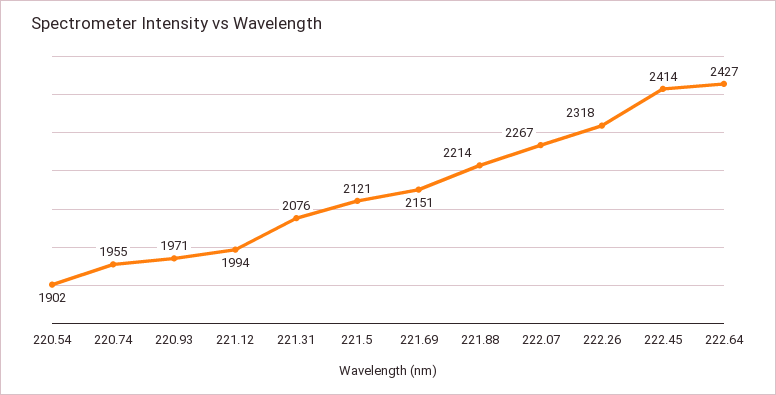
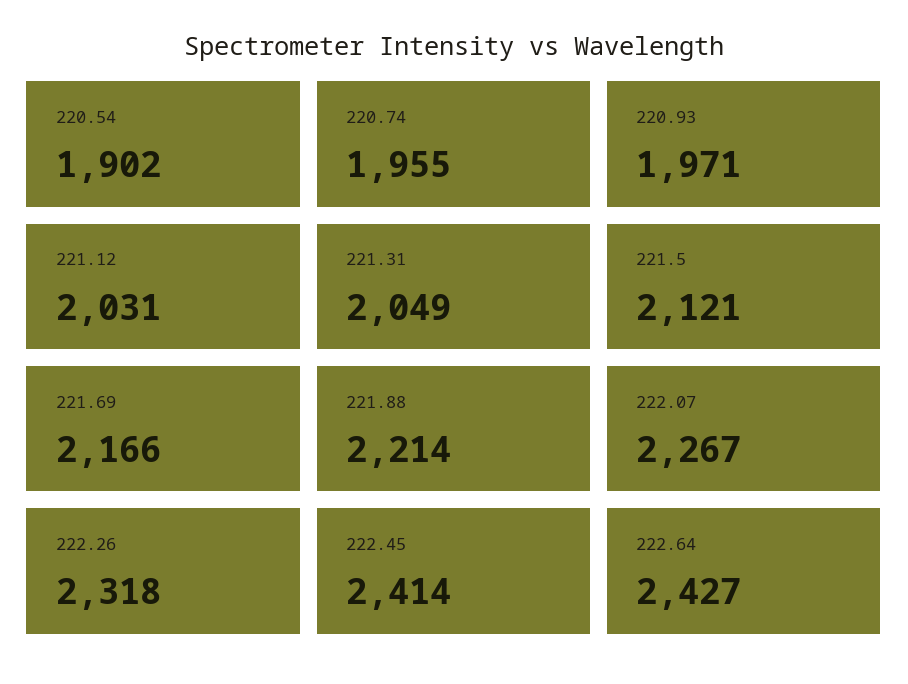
221.12: 1994 -> 2031
221.31: 2076 -> 2049
221.69: 2151 -> 2166

